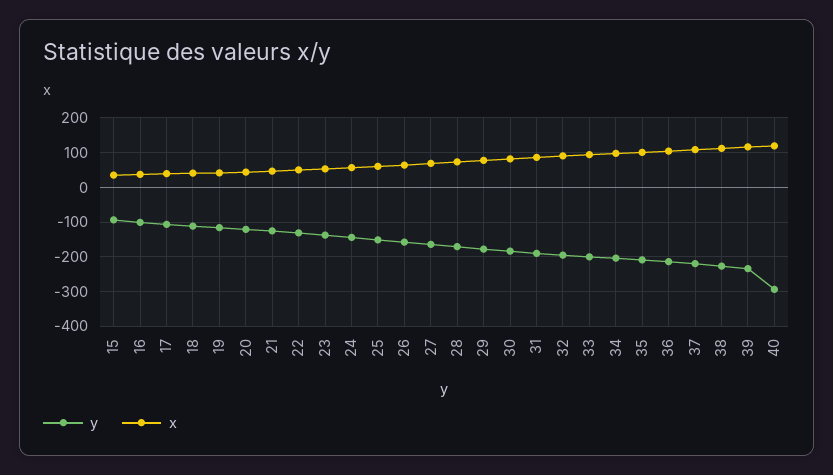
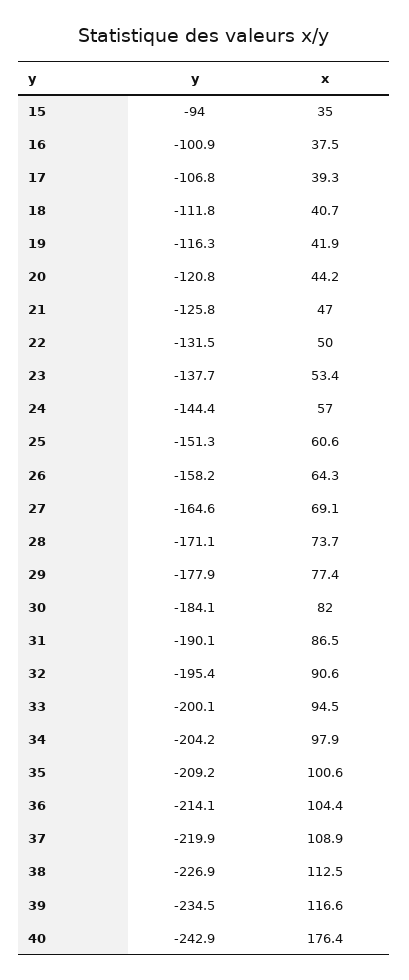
y, 40: -300 -> -242.9
x, 40: 120 -> 176.4

